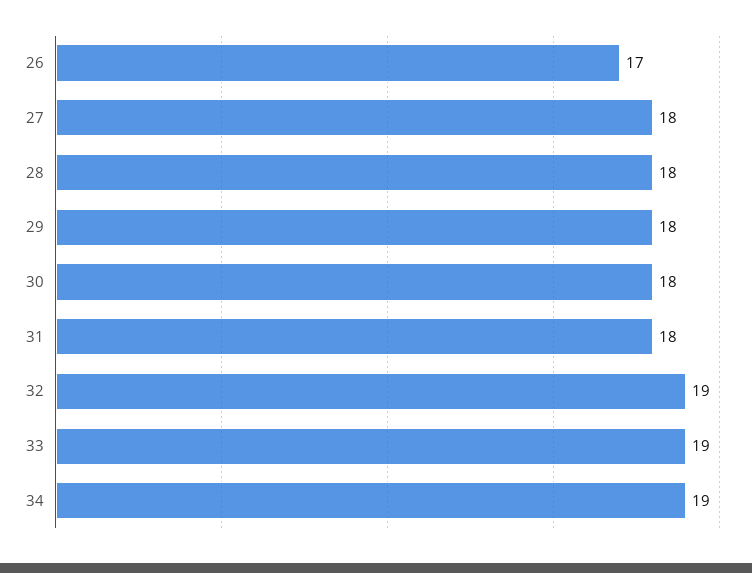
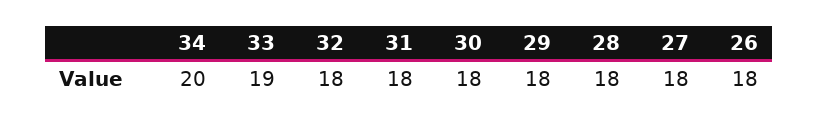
26: 17 -> 18
32: 19 -> 18
34: 19 -> 20

